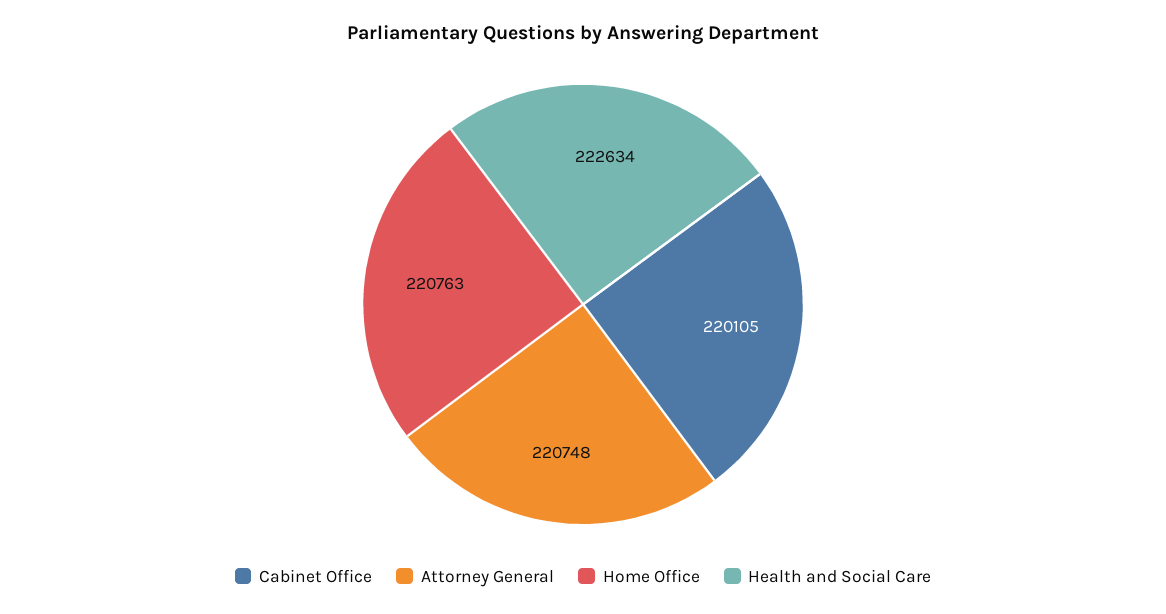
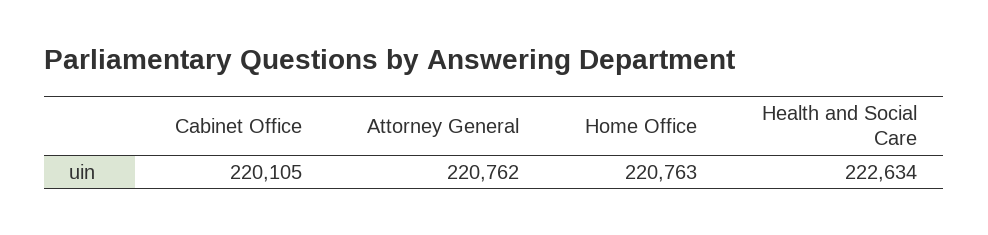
Attorney General: 220748 -> 220762

